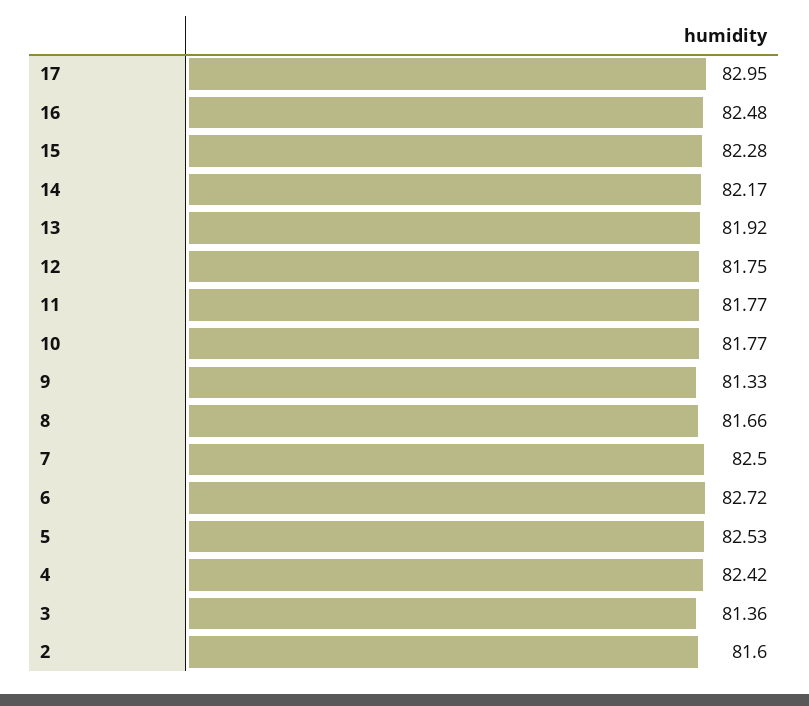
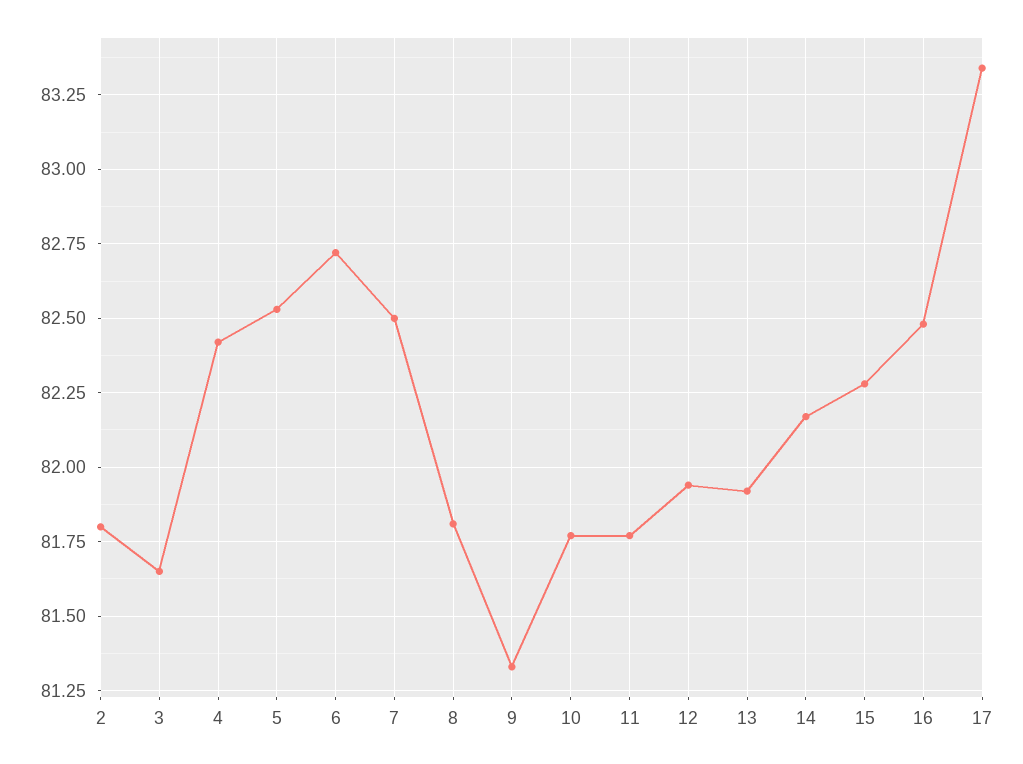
17: 82.95 -> 83.35
12: 81.75 -> 81.95
8: 81.66 -> 81.8
3: 81.36 -> 81.65
2: 81.6 -> 81.8

